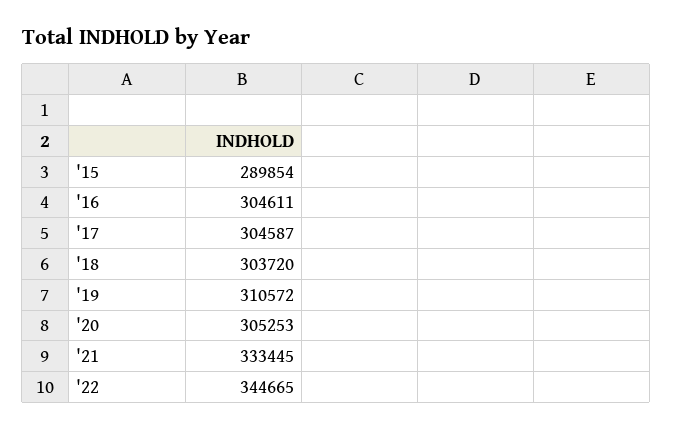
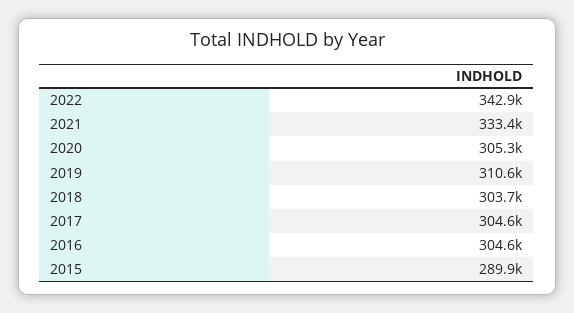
'22: 344665 -> 342900

